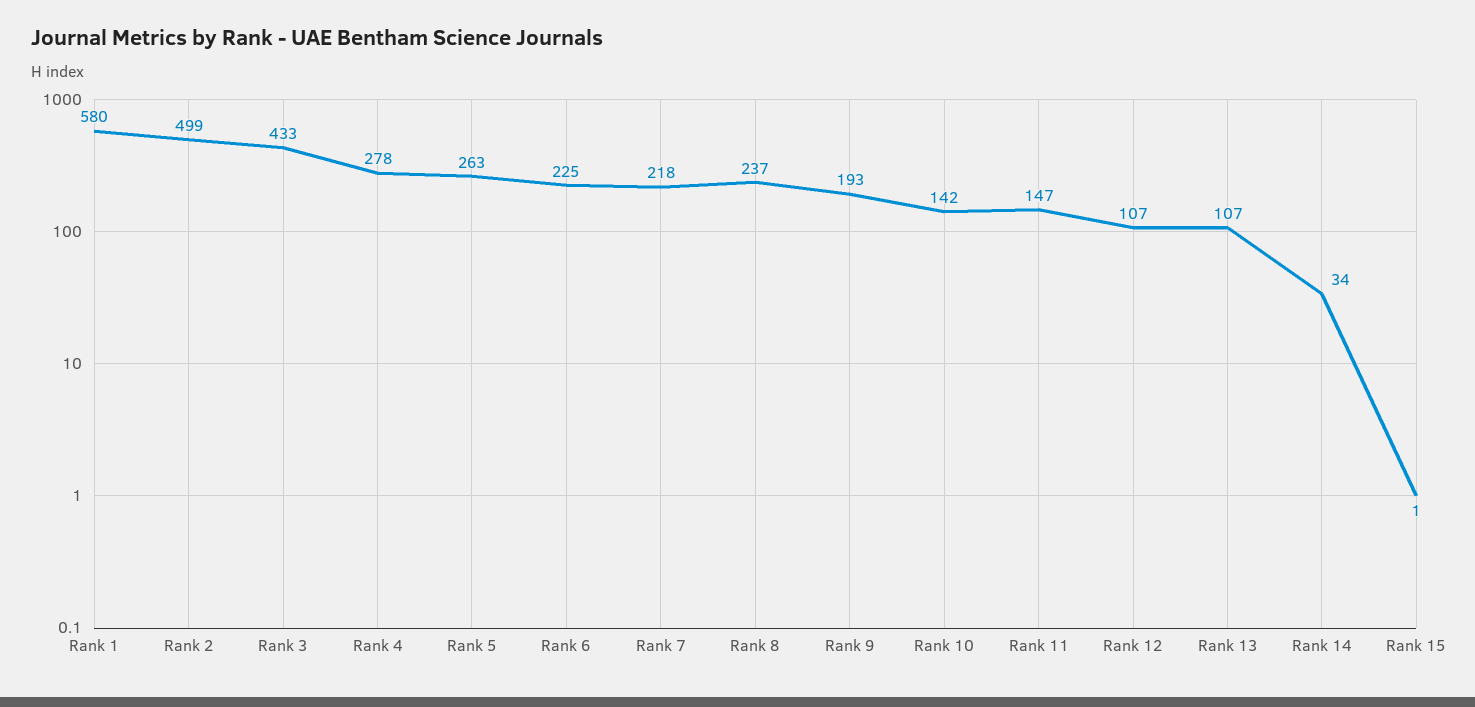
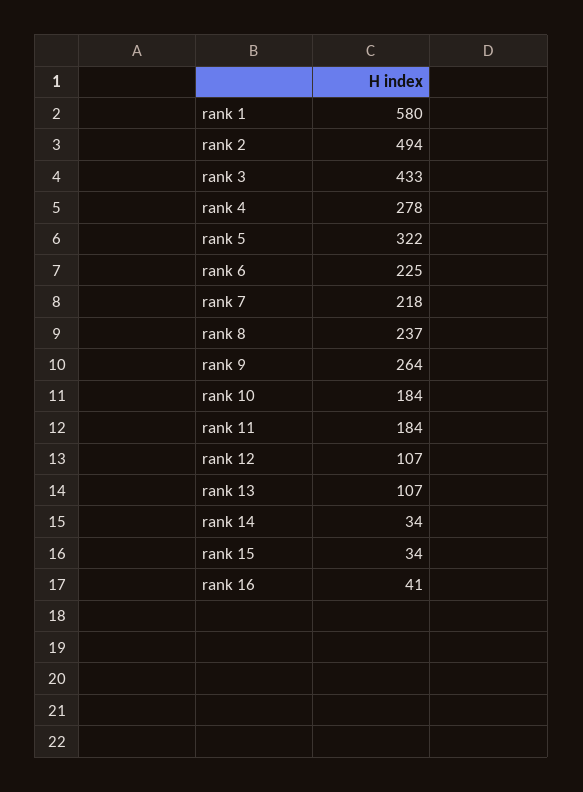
Rank 2: 499 -> 494
Rank 5: 263 -> 322
Rank 9: 193 -> 264
Rank 10: 142 -> 184
Rank 11: 147 -> 184
Rank 15: 1 -> 34
rank 16: none -> 41

